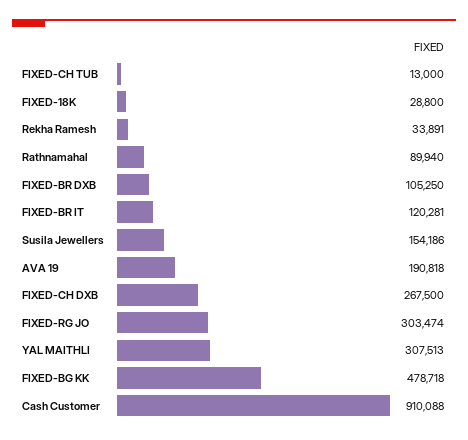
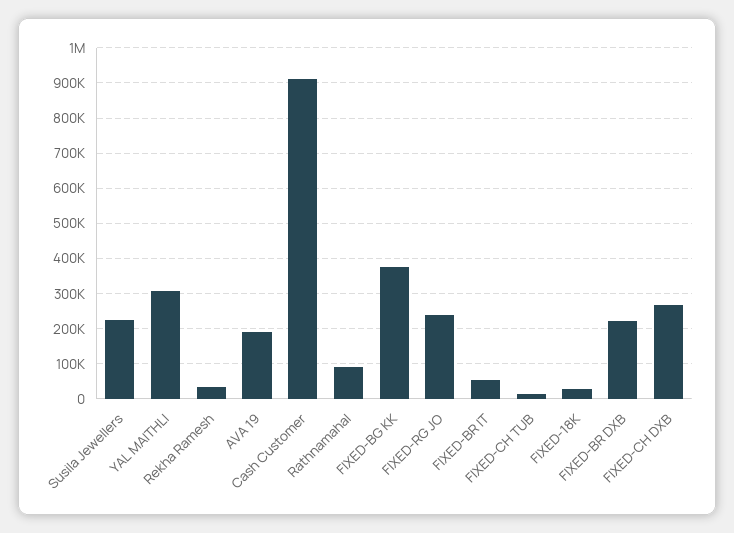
FIXED-BR DXB: 105250 -> 220000
FIXED-BR IT: 120281 -> 60000
Susila Jewellers: 154186 -> 220000
FIXED-RG JO: 303474 -> 240000
FIXED-BG KK: 478718 -> 380000

